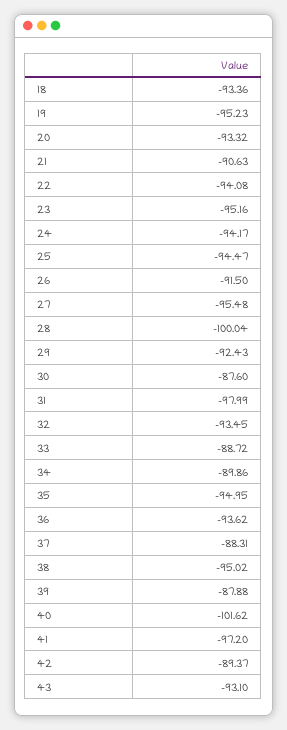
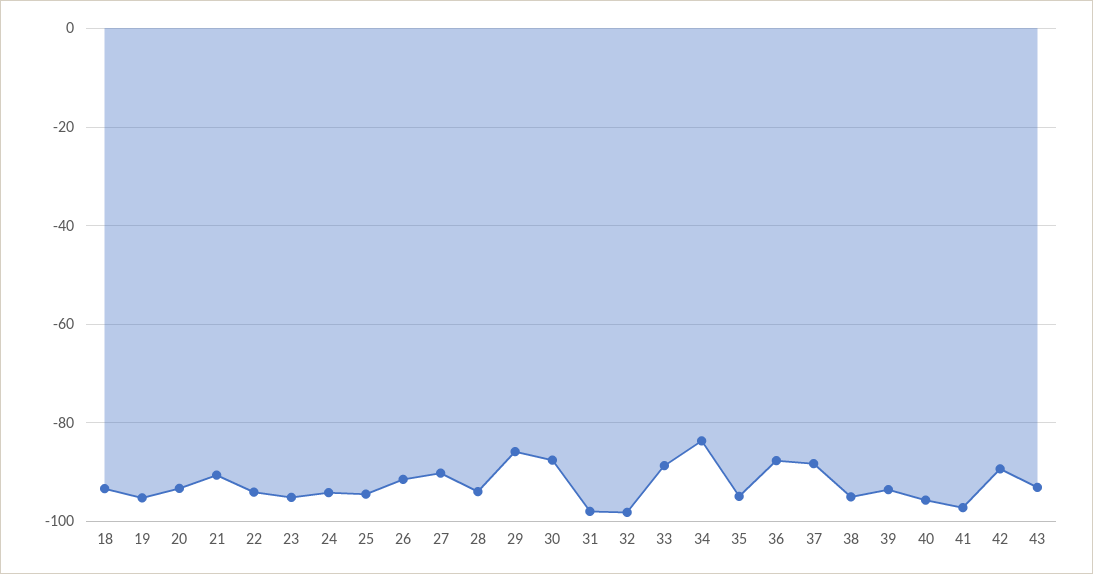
27: -95.48 -> -90
28: -100.04 -> -94
29: -92.43 -> -86
32: -93.45 -> -98
34: -89.86 -> -84
36: -93.62 -> -88
39: -87.88 -> -94
40: -101.62 -> -96

